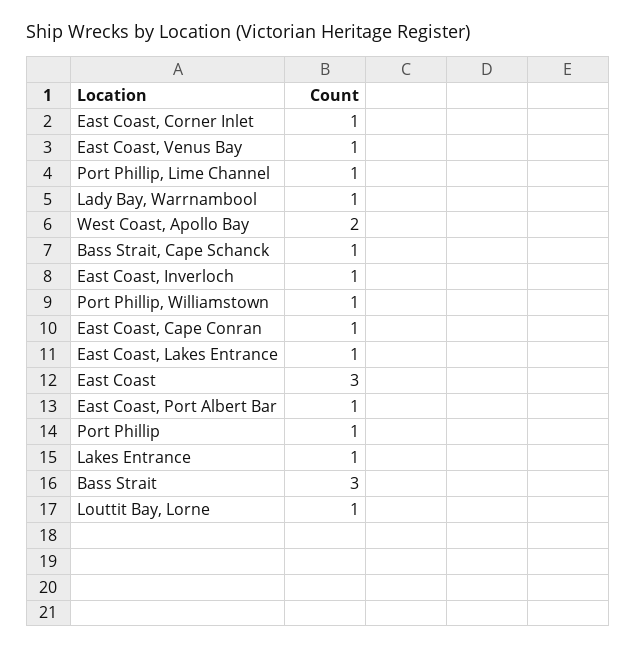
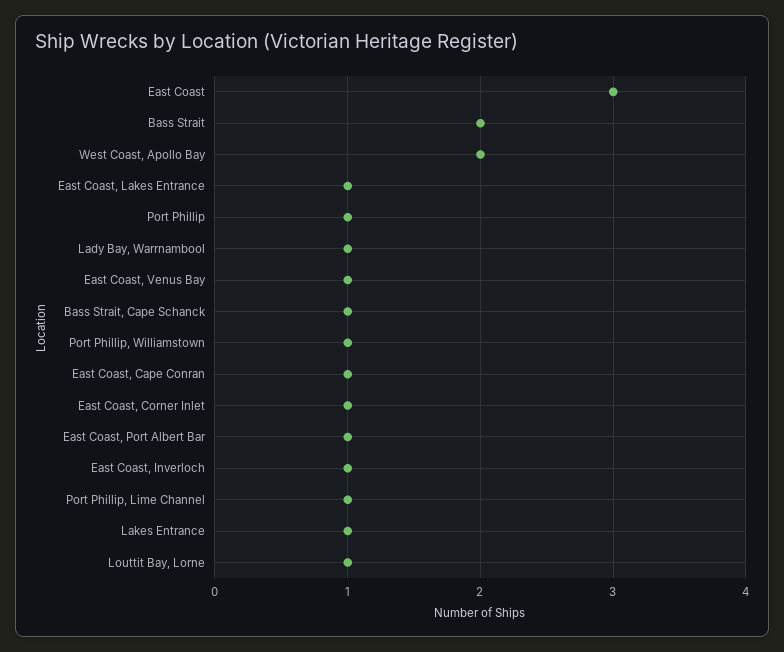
Bass Strait: 3 -> 2

